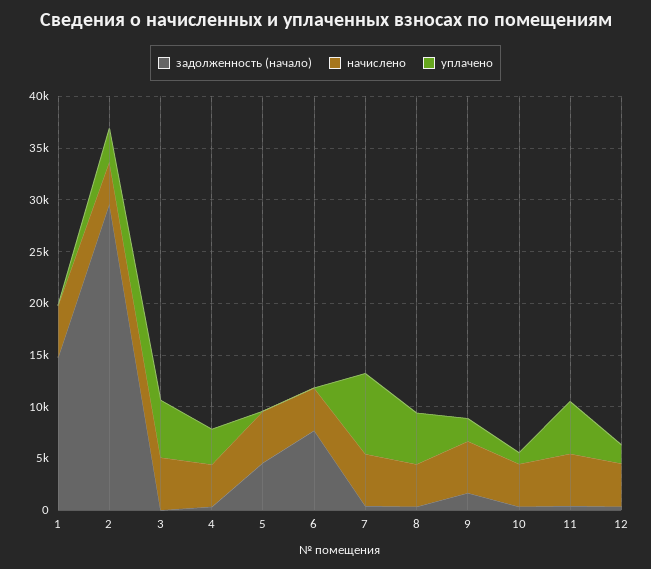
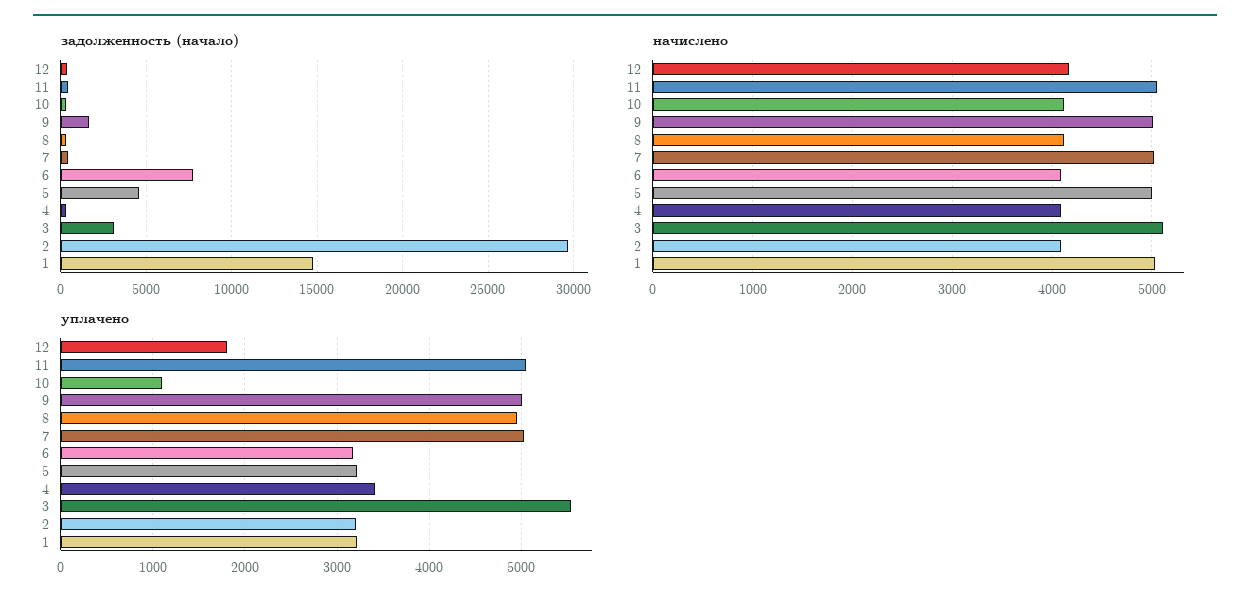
уплачено, 1: 0 -> 3200
задолженность (начало), 3: 0 -> 3000
уплачено, 5: 0 -> 3200
уплачено, 6: 0 -> 3200
уплачено, 7: 8000 -> 5000
уплачено, 9: 2000 -> 5000

